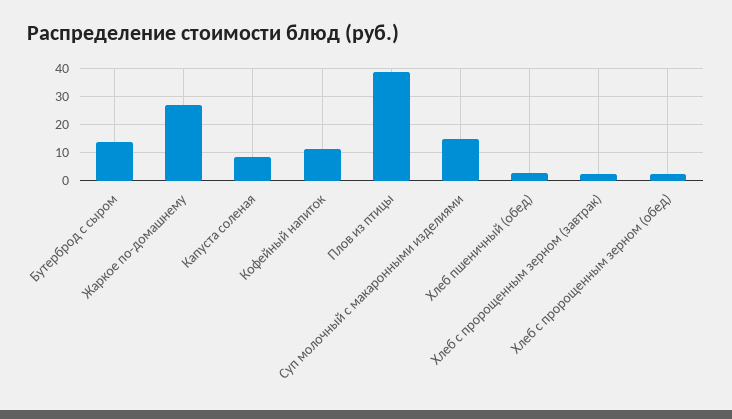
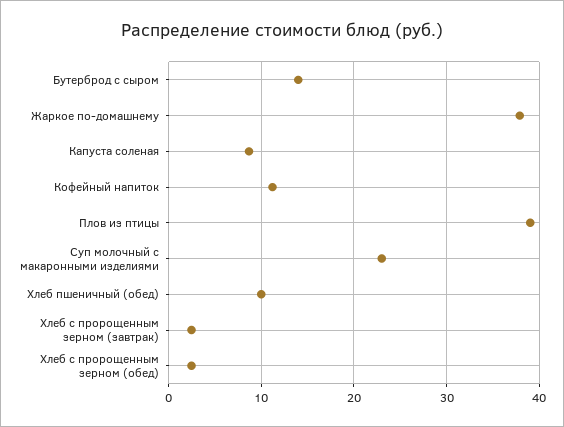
Жаркое по-домашнему: 27.5 -> 38
Суп молочный с макаронными изделиями: 15 -> 23
Хлеб пшеничный (обед): 2.5 -> 10

